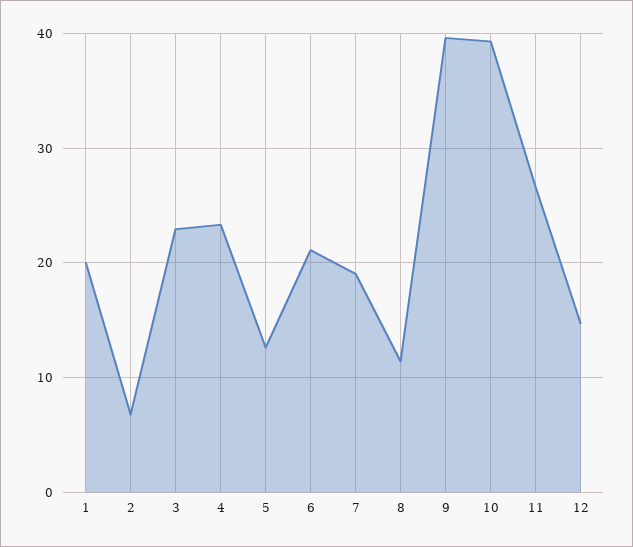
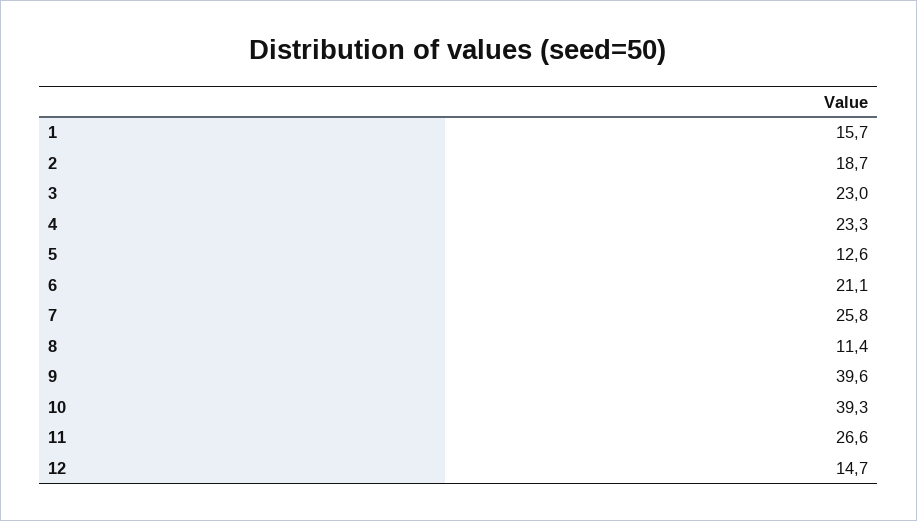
1: 20 -> 15.7
2: 7 -> 18.7
7: 19 -> 25.8

